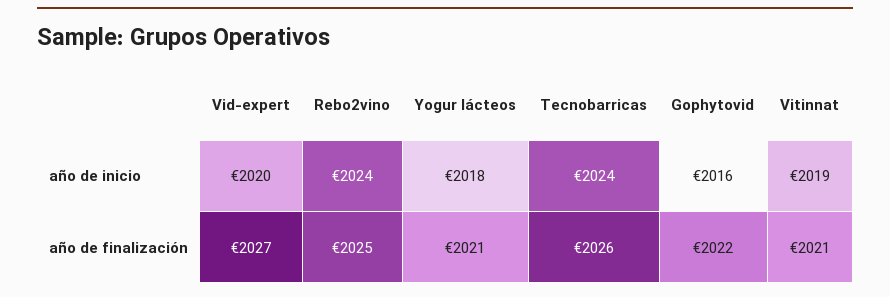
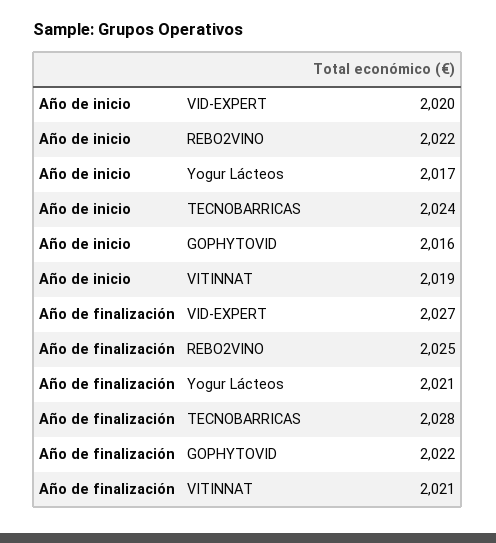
Rebo2vino, año de inicio: 2024 -> 2022
Yogur lácteos, año de inicio: 2018 -> 2017
Tecnobarricas, año de finalización: 2026 -> 2028

